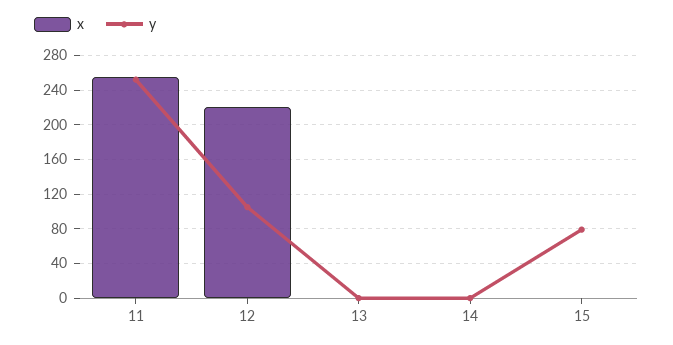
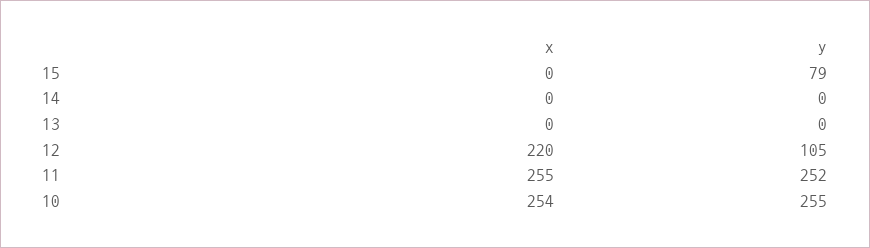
x, 10: none -> 254
y, 10: none -> 255

